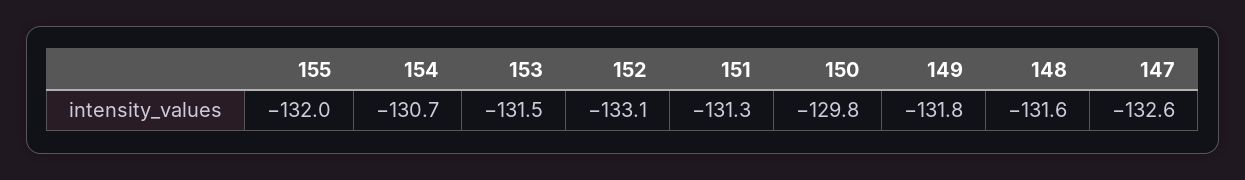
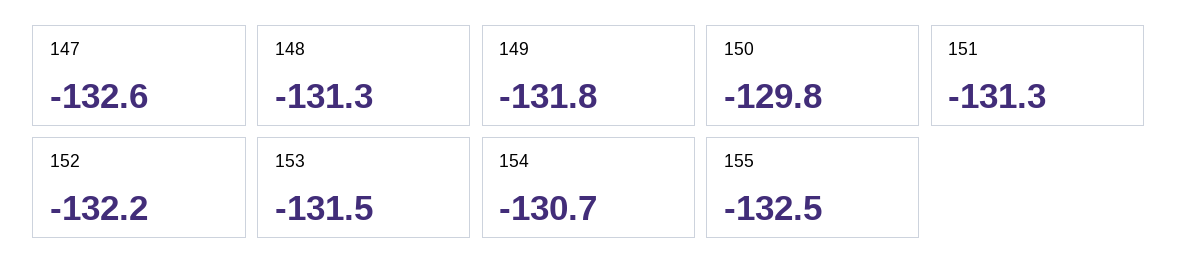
155: -132 -> -132.5
152: -133.1 -> -132.2
148: -131.6 -> -131.3

